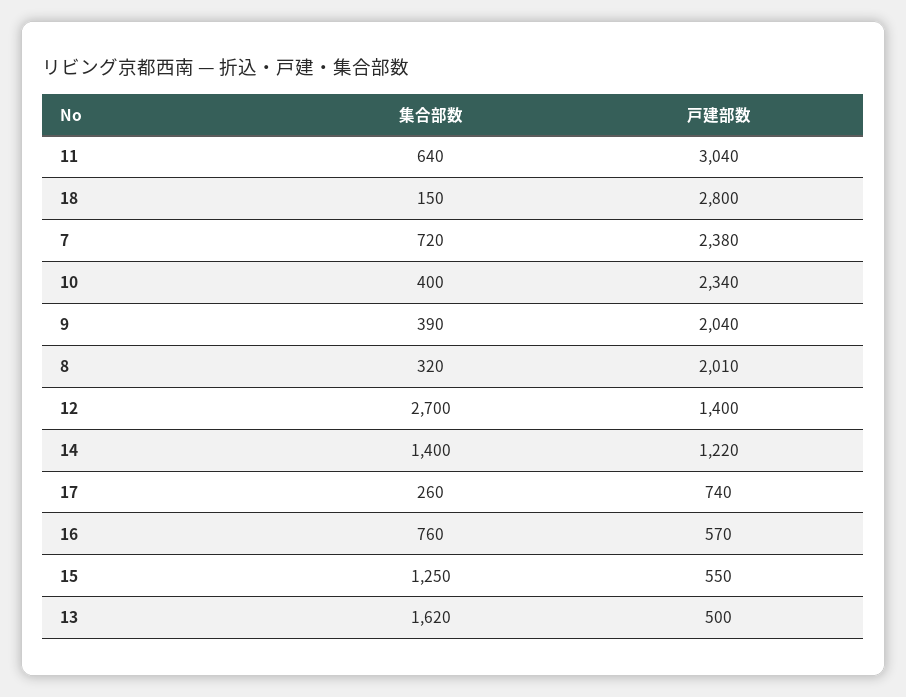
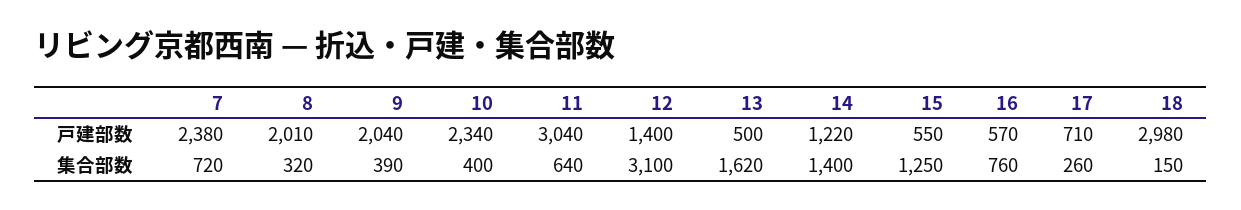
戸建部数, 18: 2800 -> 2980
集合部数, 12: 2700 -> 3100
戸建部数, 17: 740 -> 710

